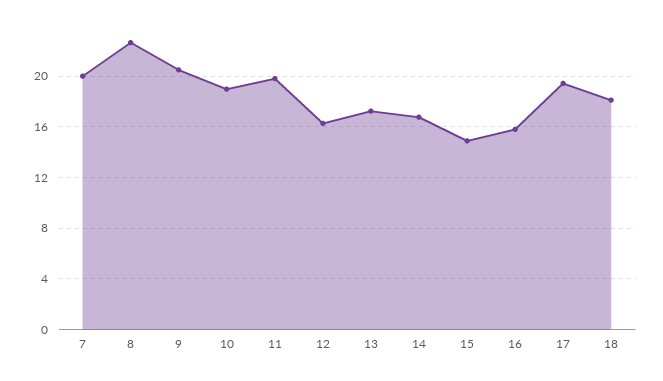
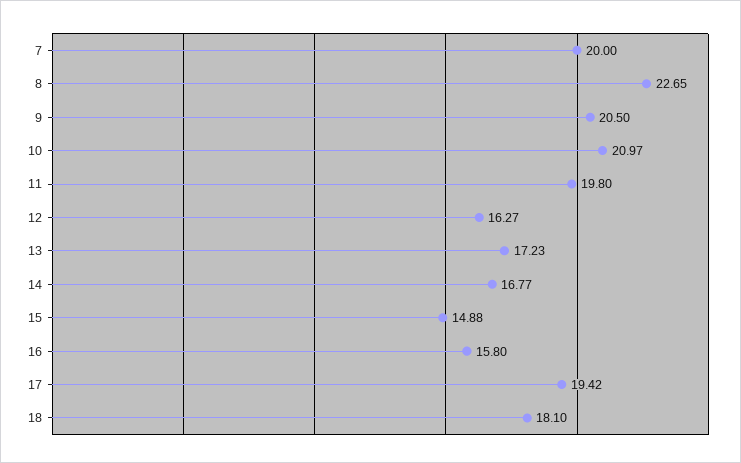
10: 19 -> 20.97

